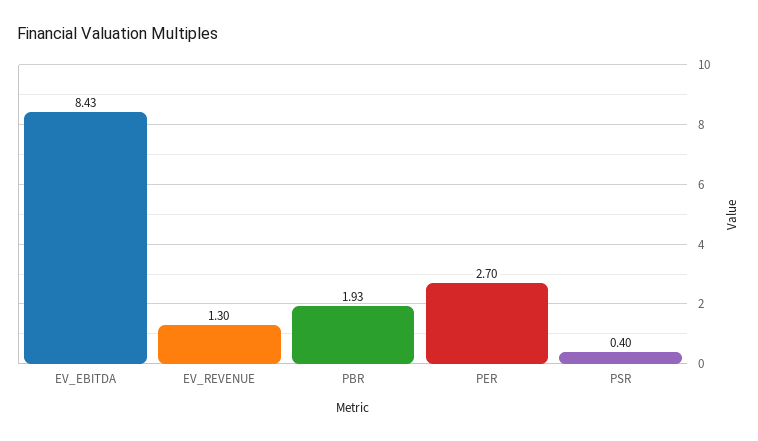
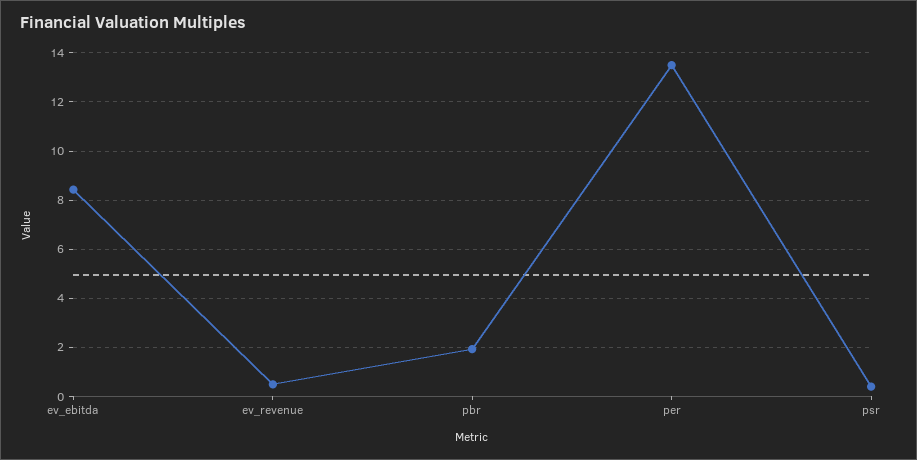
EV_REVENUE: 1.3 -> 0.5
PER: 2.7 -> 13.5

